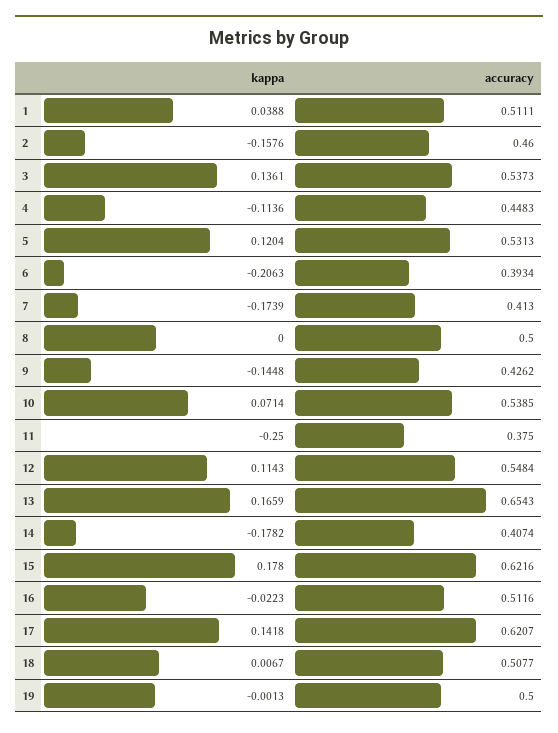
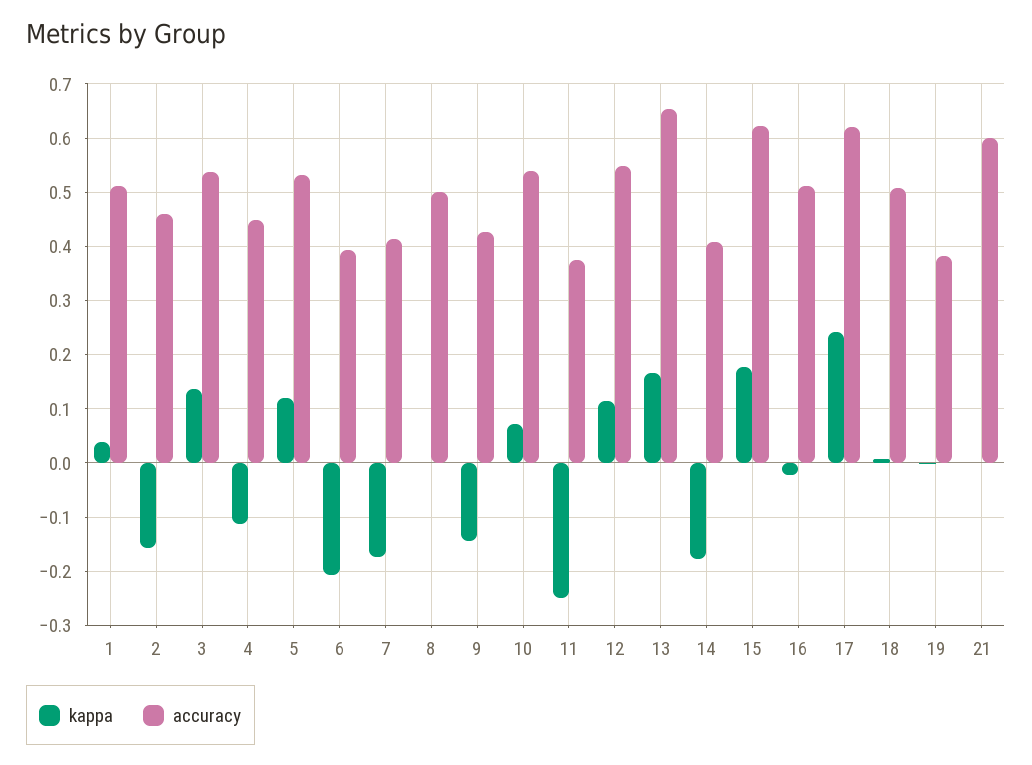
kappa, 17: 0.1418 -> 0.24
accuracy, 19: 0.5 -> 0.38
kappa, 21: none -> 0
accuracy, 21: none -> 0.6

